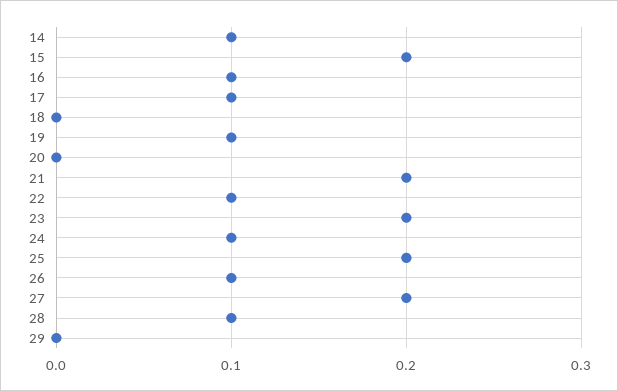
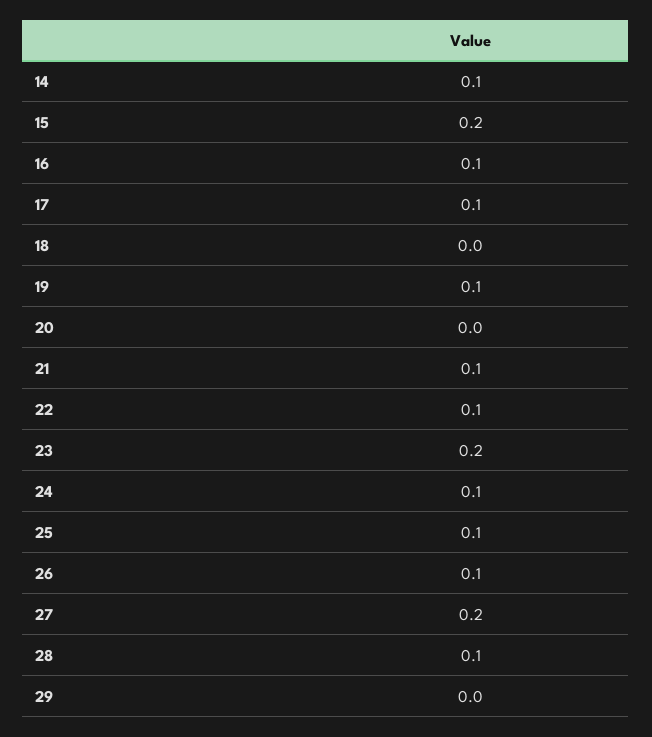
21: 0.2 -> 0.1
25: 0.2 -> 0.1

